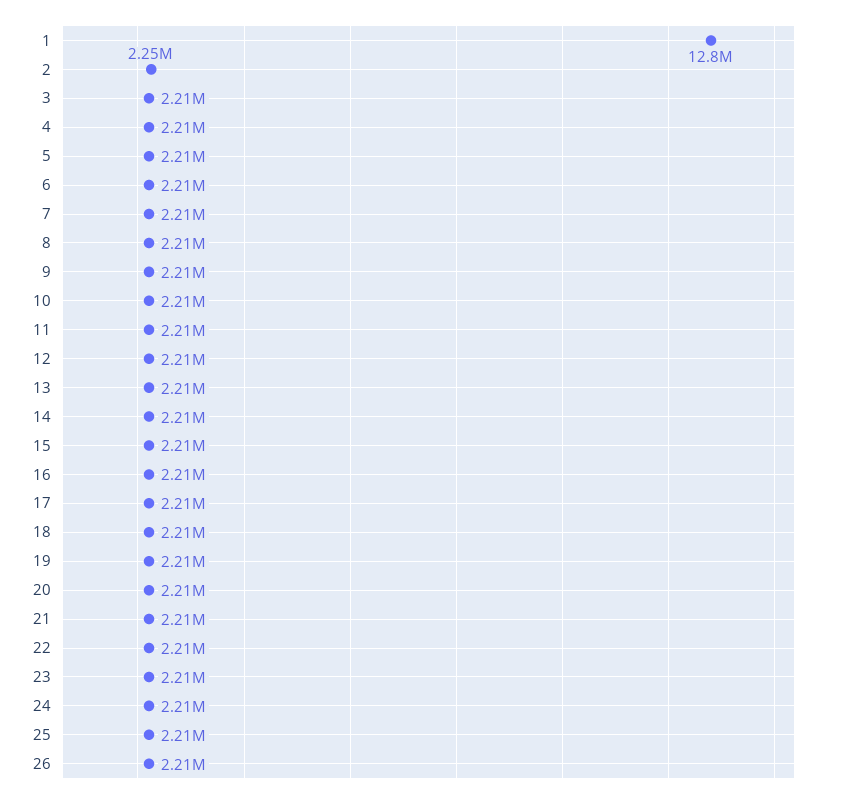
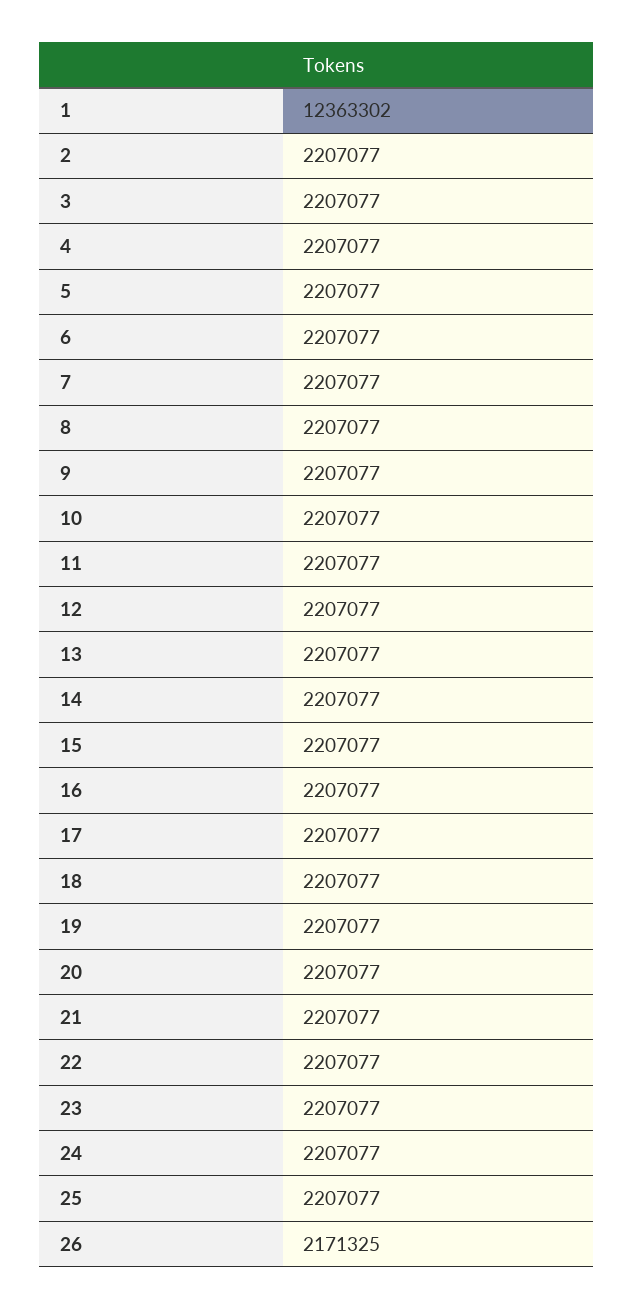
1: 12800000 -> 12363302
2: 2250000 -> 2207077
26: 2210000 -> 2171325

